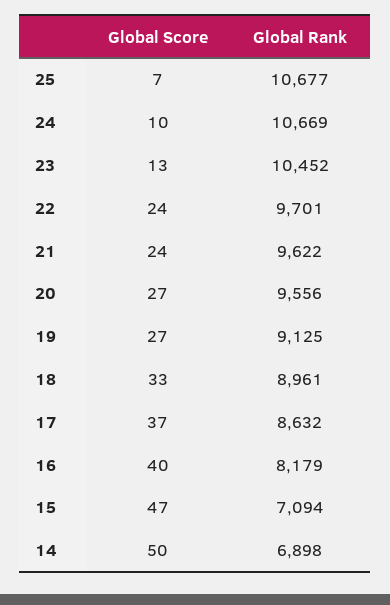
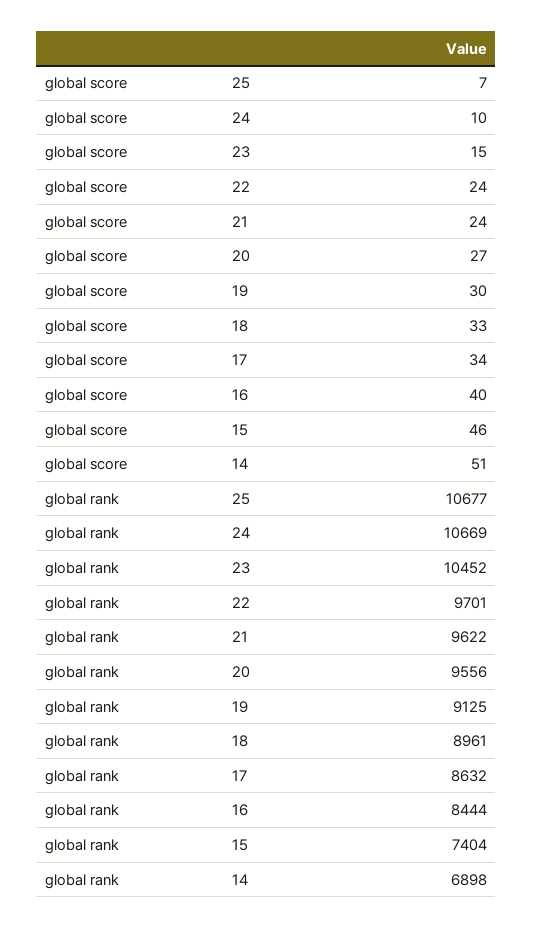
Global Score, 23: 13 -> 15
Global Score, 19: 27 -> 30
Global Score, 17: 37 -> 34
Global Rank, 16: 8179 -> 8444
Global Score, 15: 47 -> 46
Global Rank, 15: 7094 -> 7404
Global Score, 14: 50 -> 51

